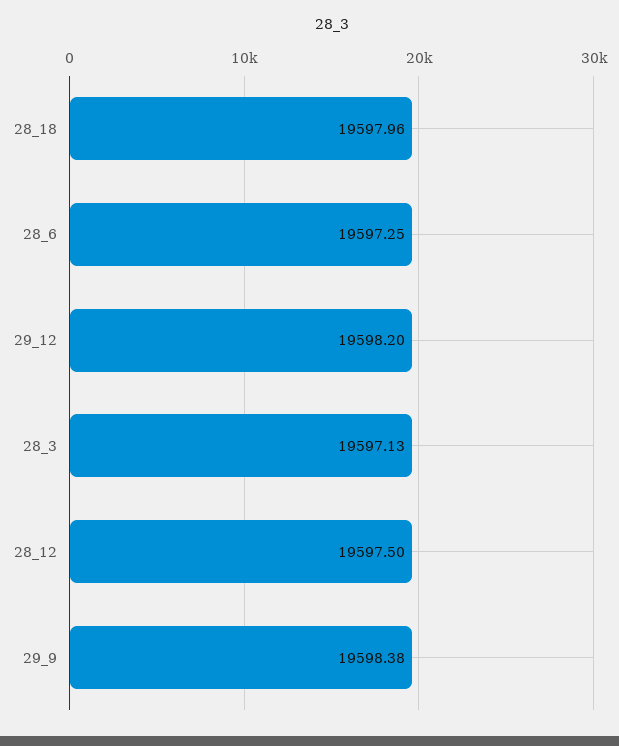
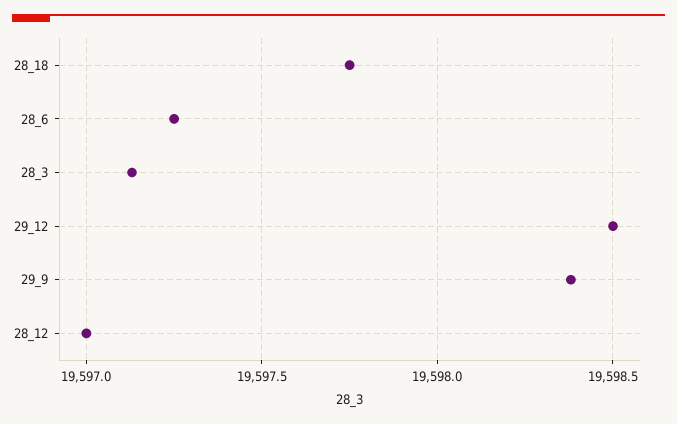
28_18: 19597.96 -> 19597.75
29_12: 19598.2 -> 19598.5
28_12: 19597.5 -> 19597

